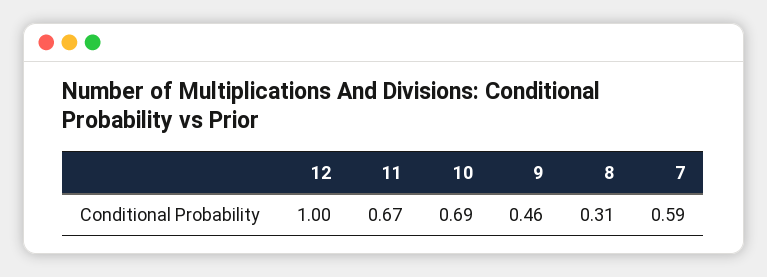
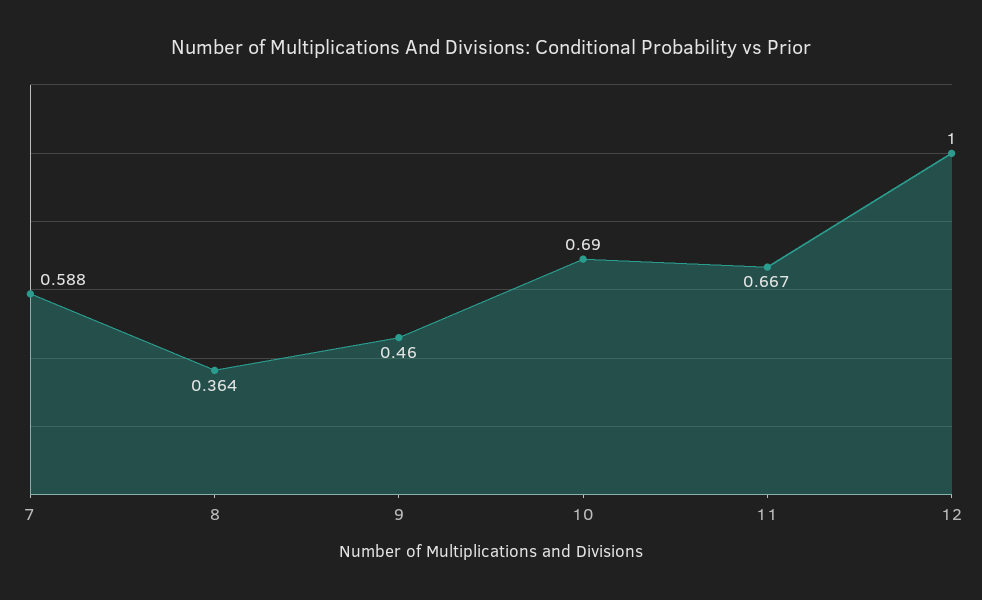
8: 0.31 -> 0.364

